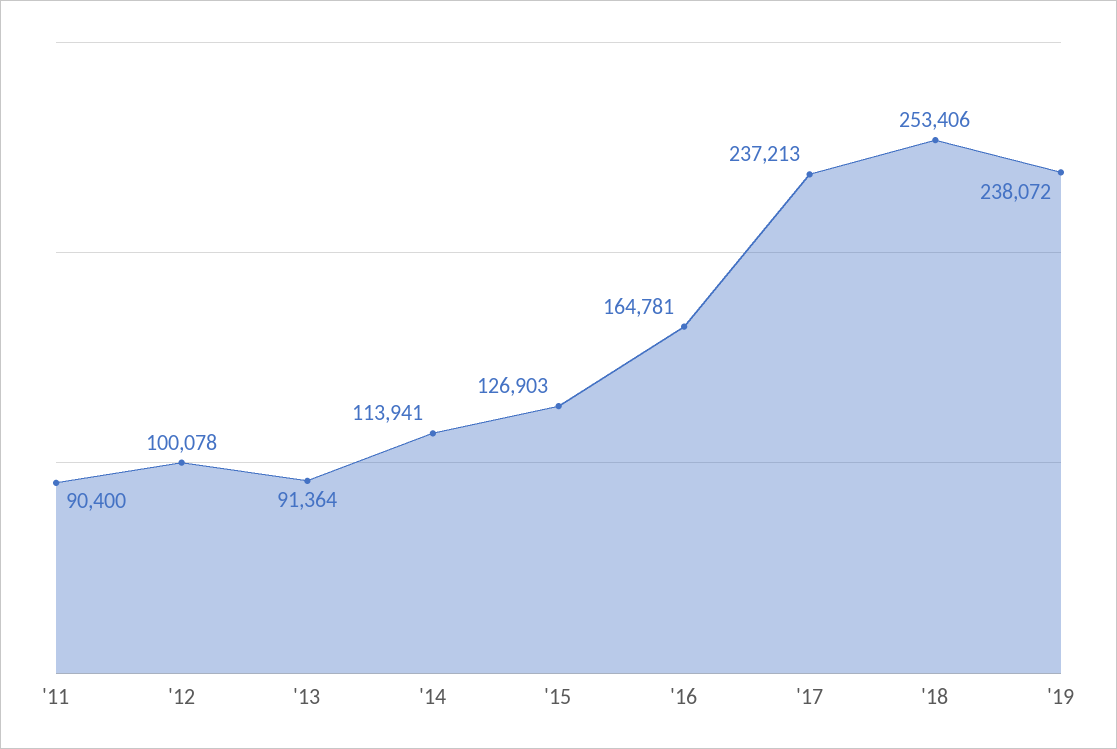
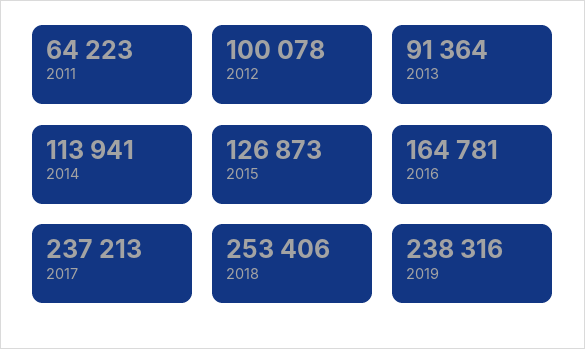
'11: 90400 -> 64223
'15: 126903 -> 126873
'19: 238072 -> 238316

